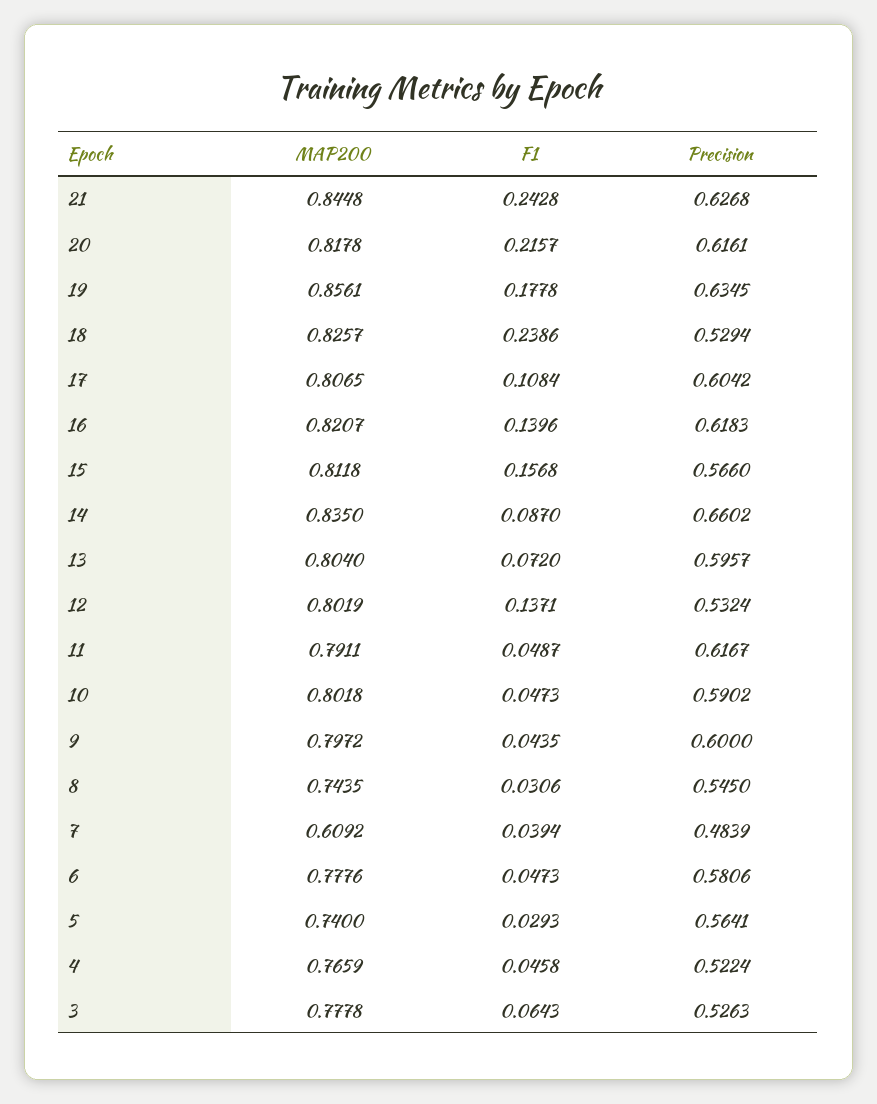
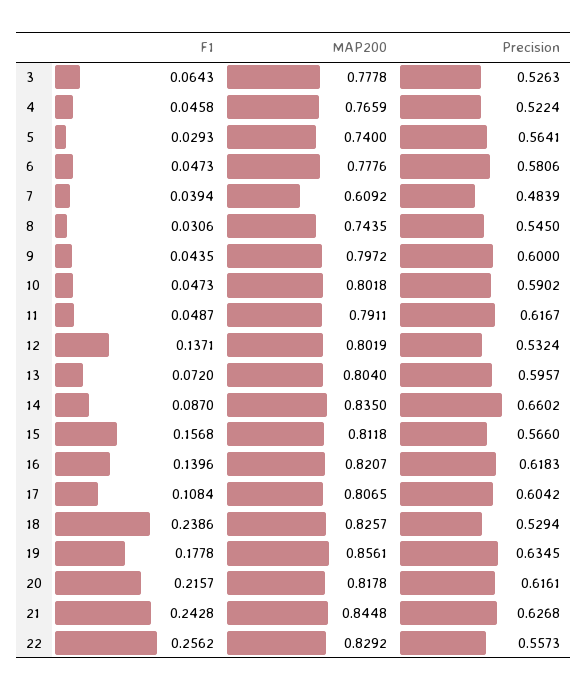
F1, 22: none -> 0.2562
MAP200, 22: none -> 0.8292
Precision, 22: none -> 0.5573

